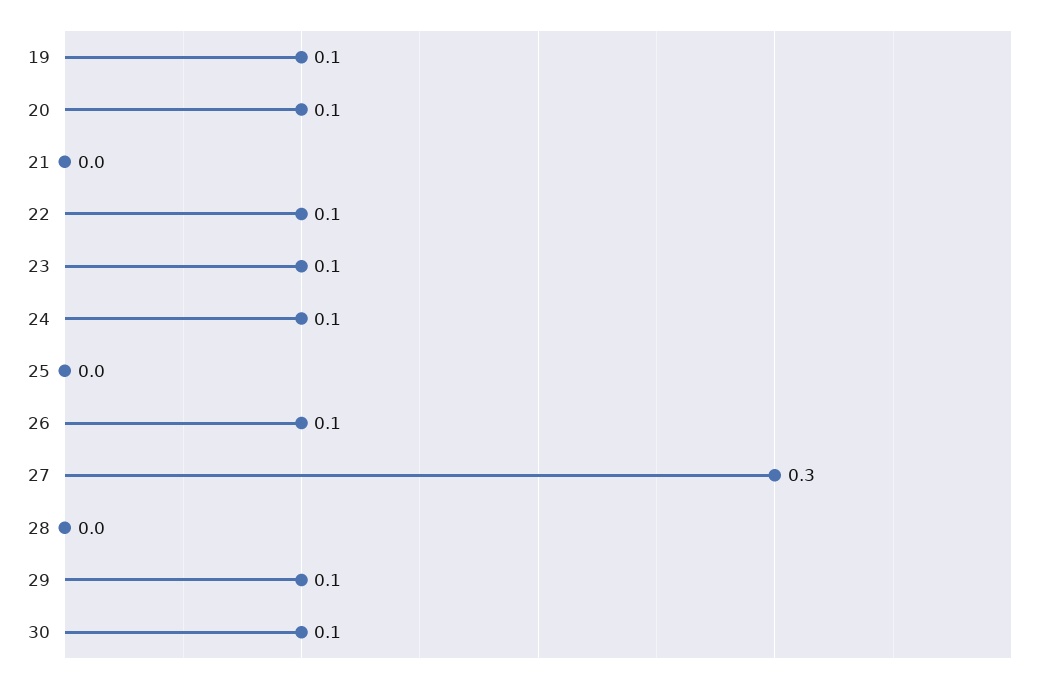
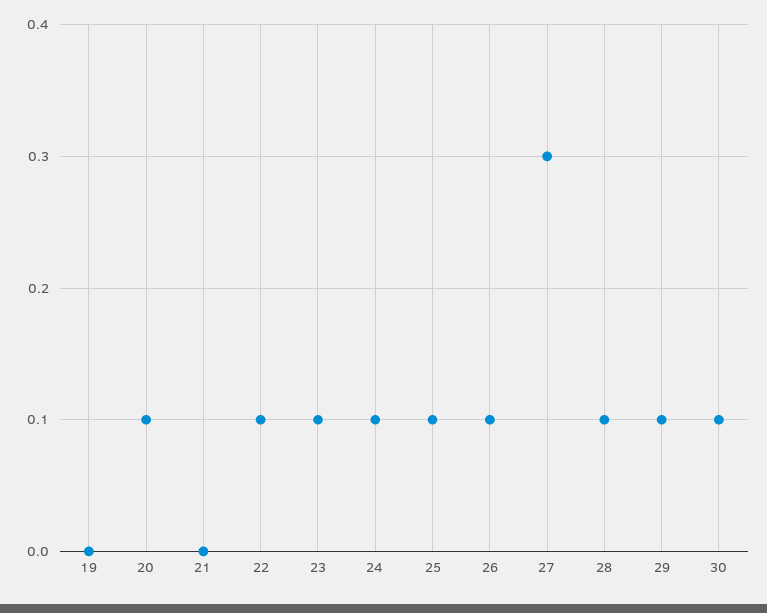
19: 0.1 -> 0
25: 0 -> 0.1
28: 0 -> 0.1

